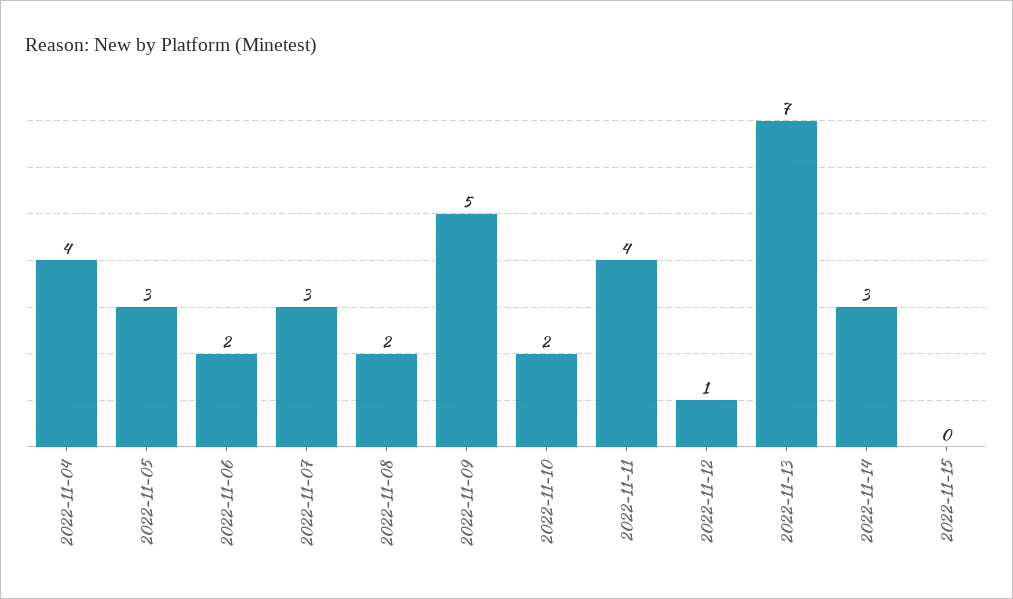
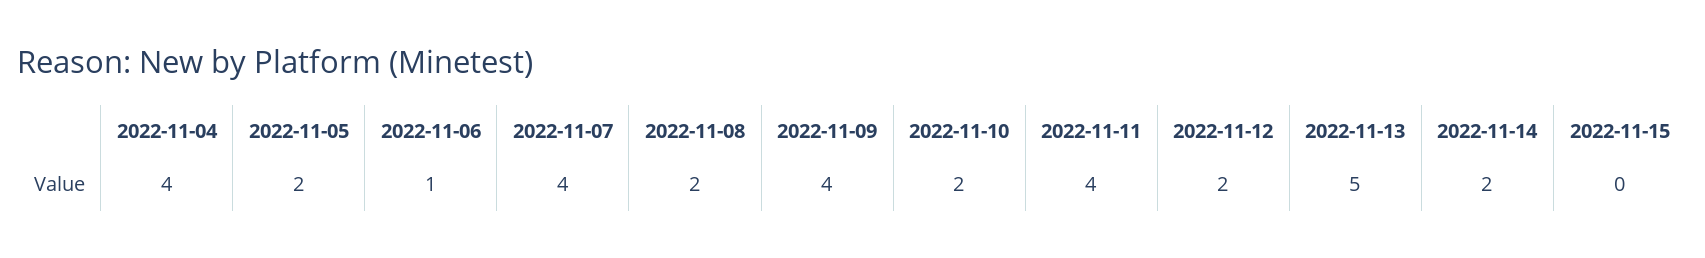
2022-11-05: 3 -> 2
2022-11-06: 2 -> 1
2022-11-07: 3 -> 4
2022-11-09: 5 -> 4
2022-11-12: 1 -> 2
2022-11-13: 7 -> 5
2022-11-14: 3 -> 2

